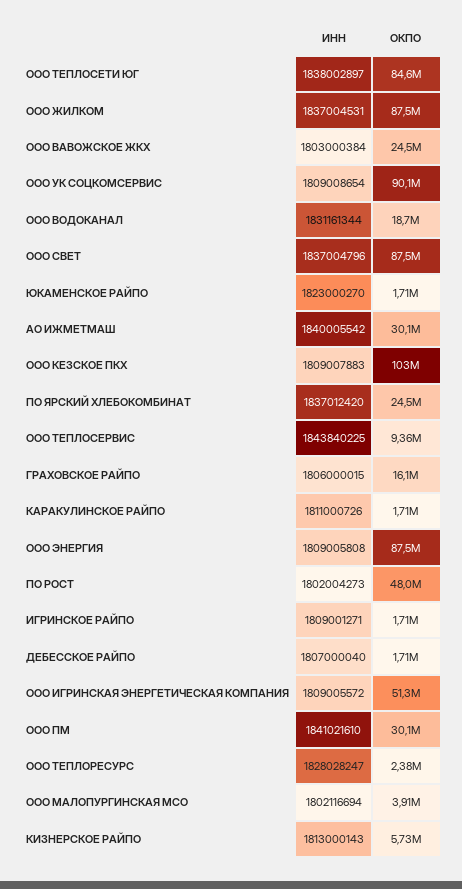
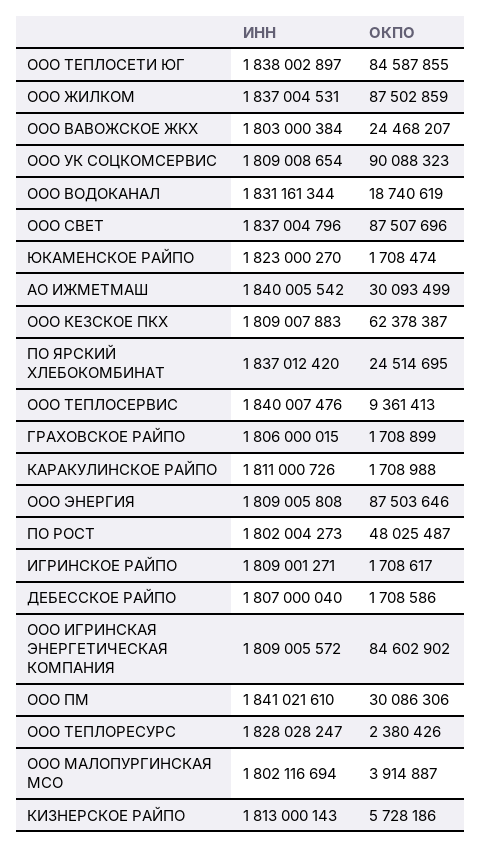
ОКПО, ООО КЕЗСКОЕ ПКХ: 103000000 -> 62378387
ИНН, ООО ТЕПЛОСЕРВИС: 1843840225 -> 1840007476
ОКПО, ГРАХОВСКОЕ РАЙПО: 16100000 -> 1708899
ОКПО, ООО ИГРИНСКАЯ ЭНЕРГЕТИЧЕСКАЯ КОМПАНИЯ: 51300000 -> 84602902

